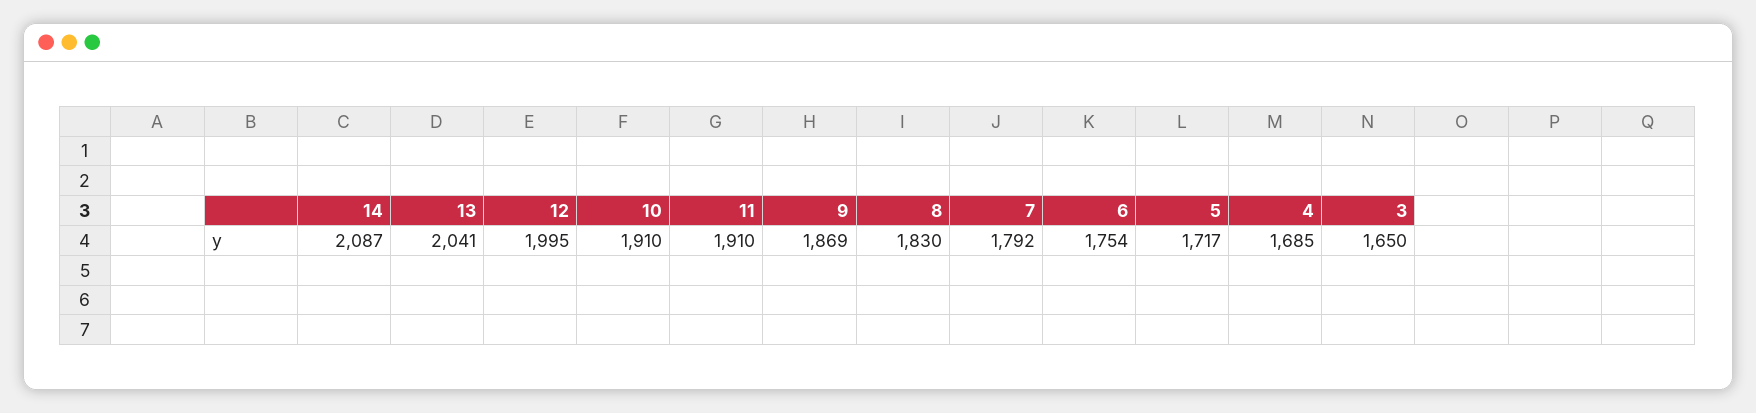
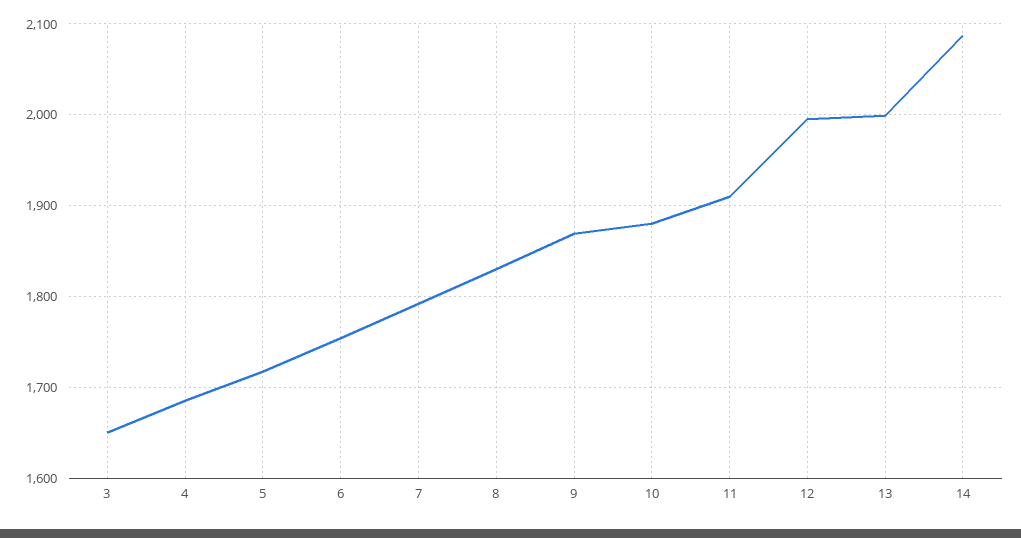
13: 2041 -> 2000
10: 1910 -> 1880

